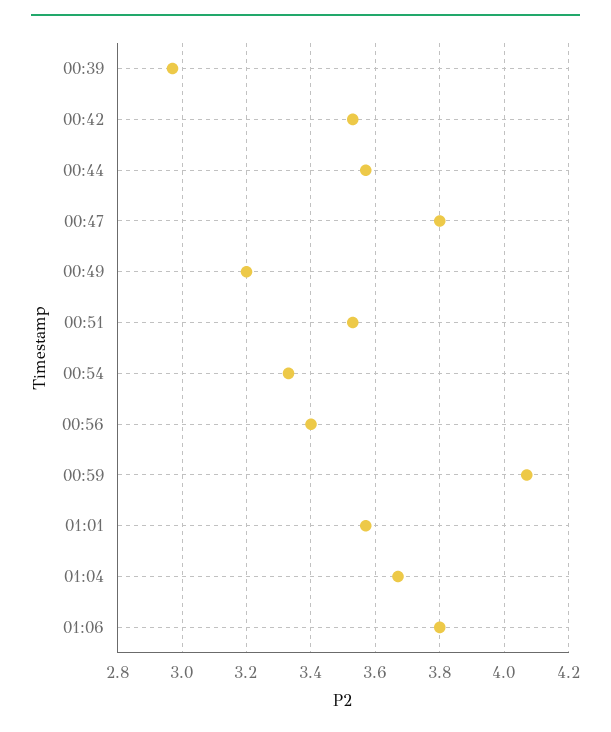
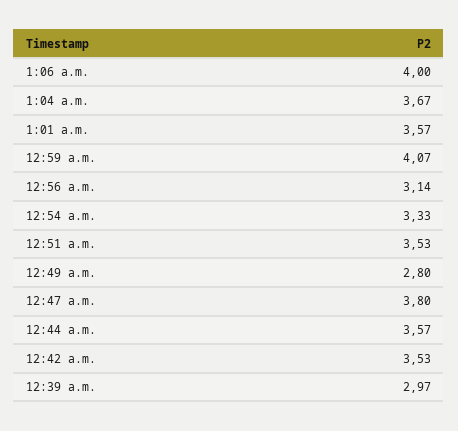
00:49: 3.2 -> 2.8
00:56: 3.4 -> 3.14
01:06: 3.8 -> 4

